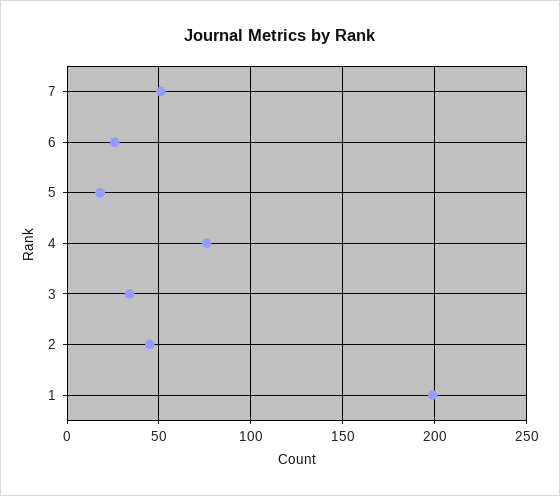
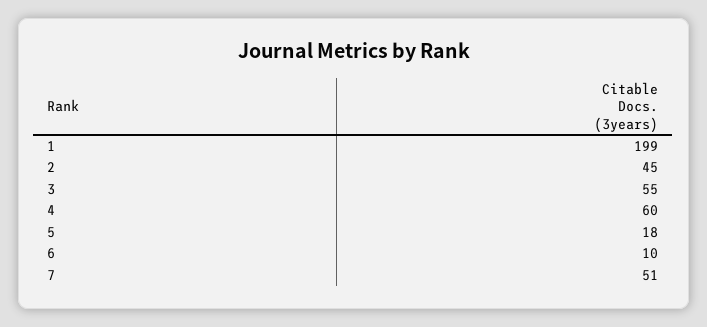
6: 25 -> 10
4: 75 -> 60
3: 35 -> 55

